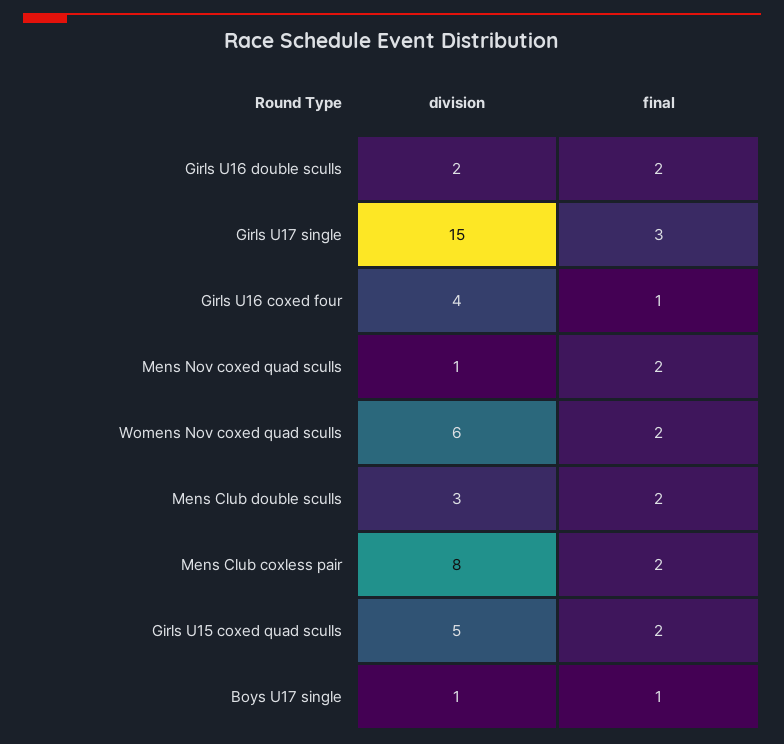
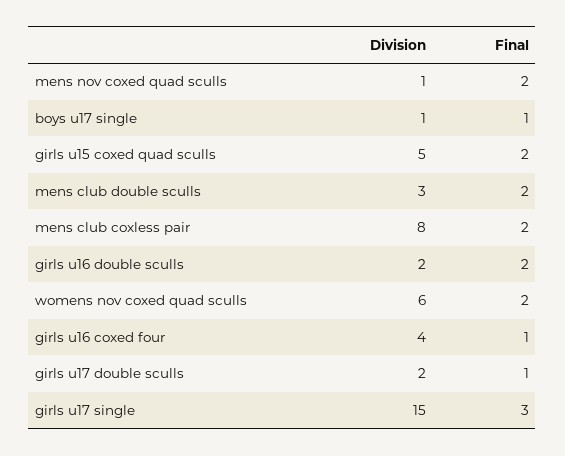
division, girls u17 double sculls: none -> 2
final, girls u17 double sculls: none -> 1

